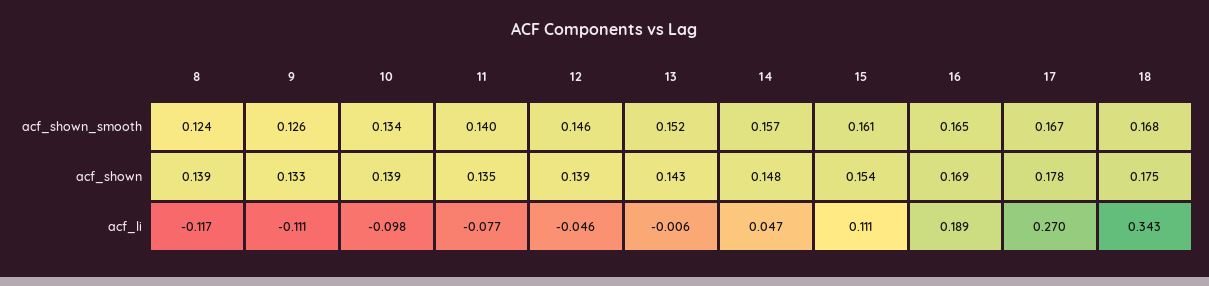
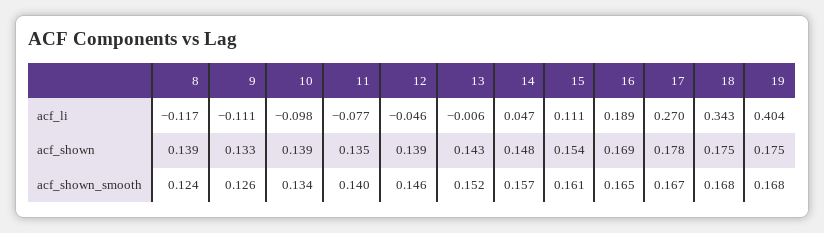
19, acf_li: none -> 0.404
19, acf_shown: none -> 0.175
19, acf_shown_smooth: none -> 0.168

